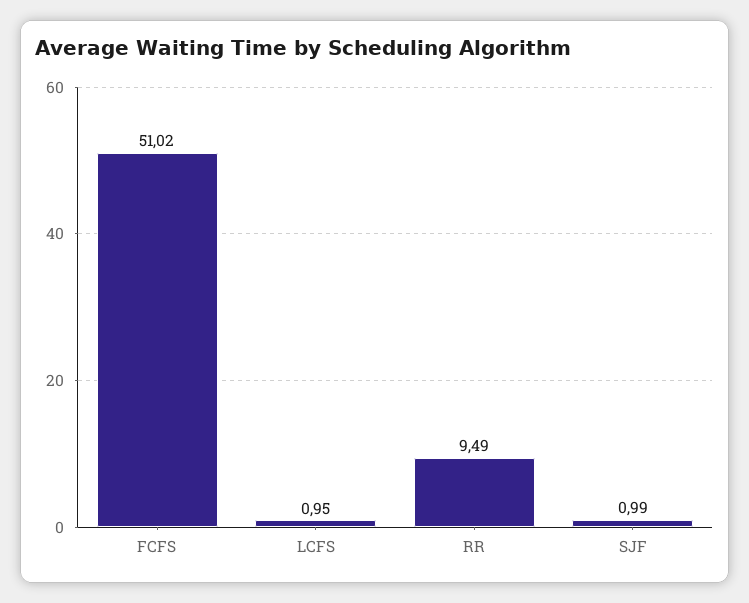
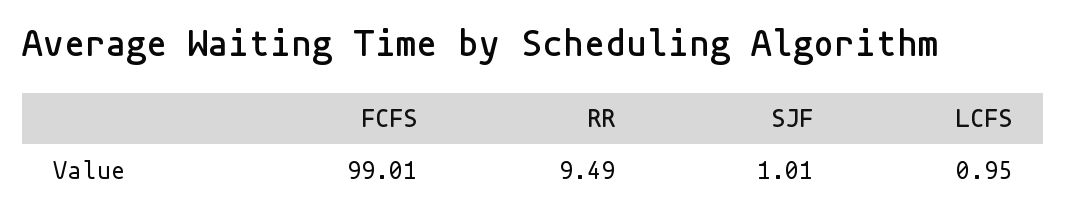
FCFS: 51.02 -> 99.01
SJF: 0.99 -> 1.01

